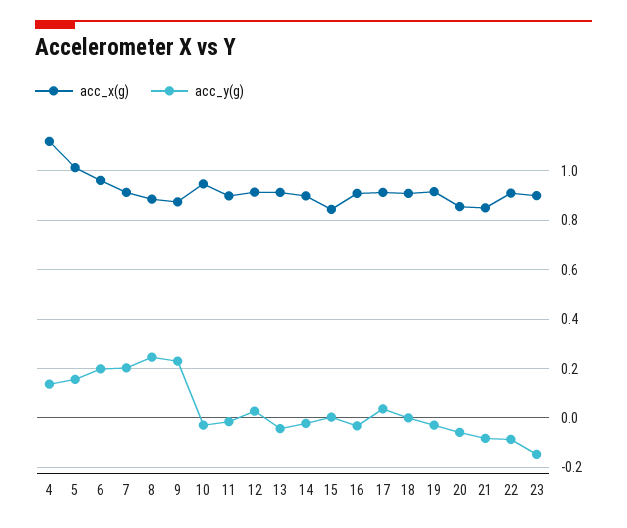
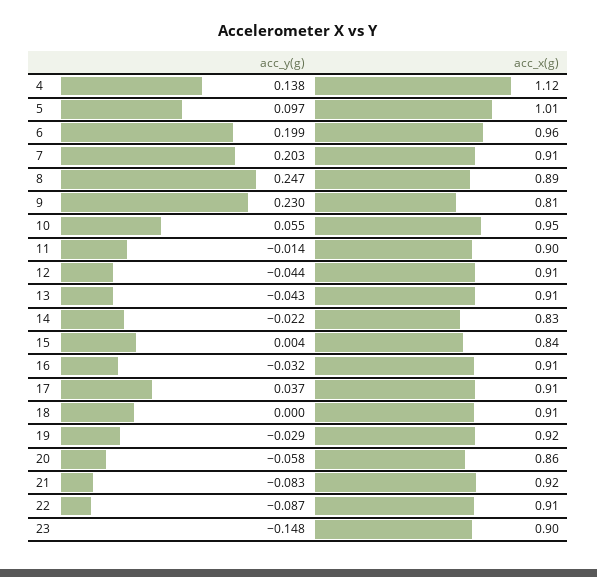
acc_y(g), 5: 0.15 -> 0.097
acc_x(g), 9: 0.875 -> 0.81
acc_y(g), 10: -0.025 -> 0.055
acc_y(g), 12: 0.025 -> -0.044
acc_x(g), 14: 0.9 -> 0.83
acc_x(g), 21: 0.85 -> 0.92

